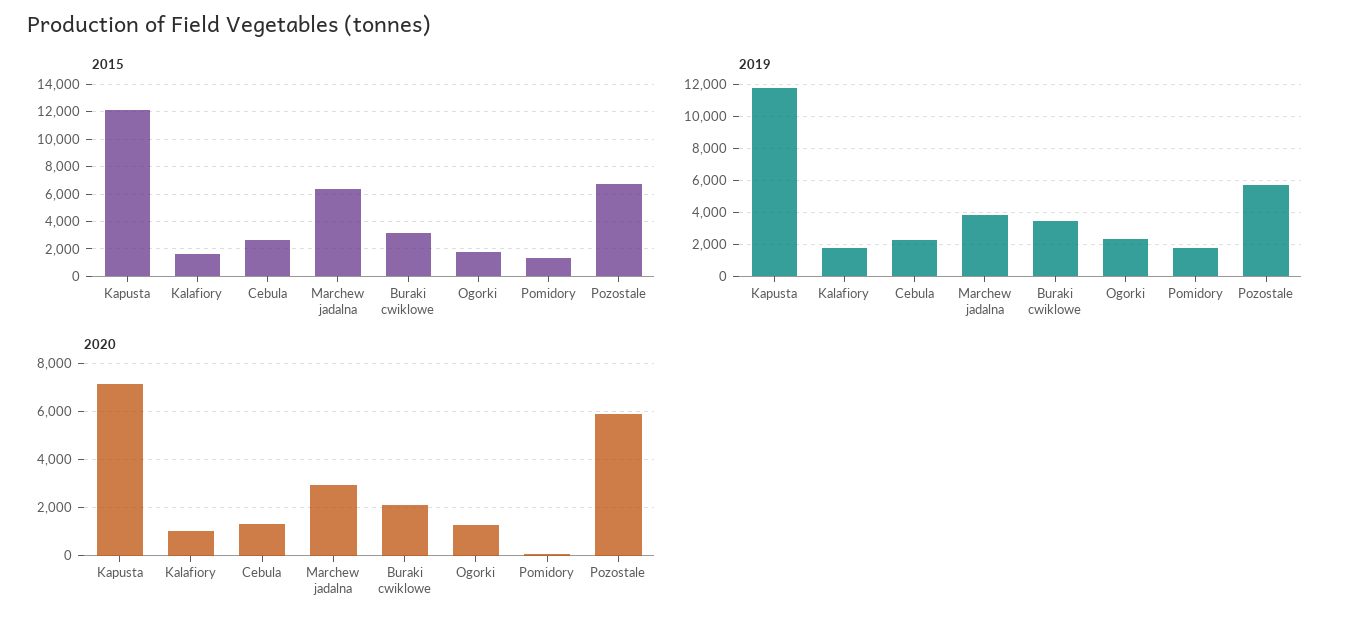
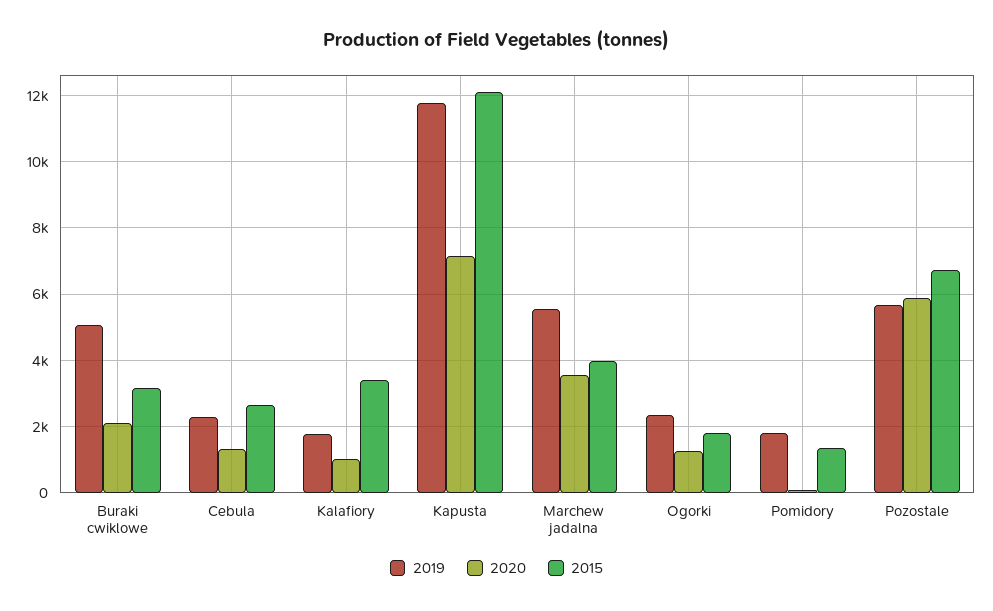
2015, Kalafiory: 1500 -> 3400
2015, Marchew jadalna: 6500 -> 4000
2019, Marchew jadalna: 4000 -> 5600
2019, Buraki cwiklowe: 3500 -> 5000
2020, Marchew jadalna: 3000 -> 3600

